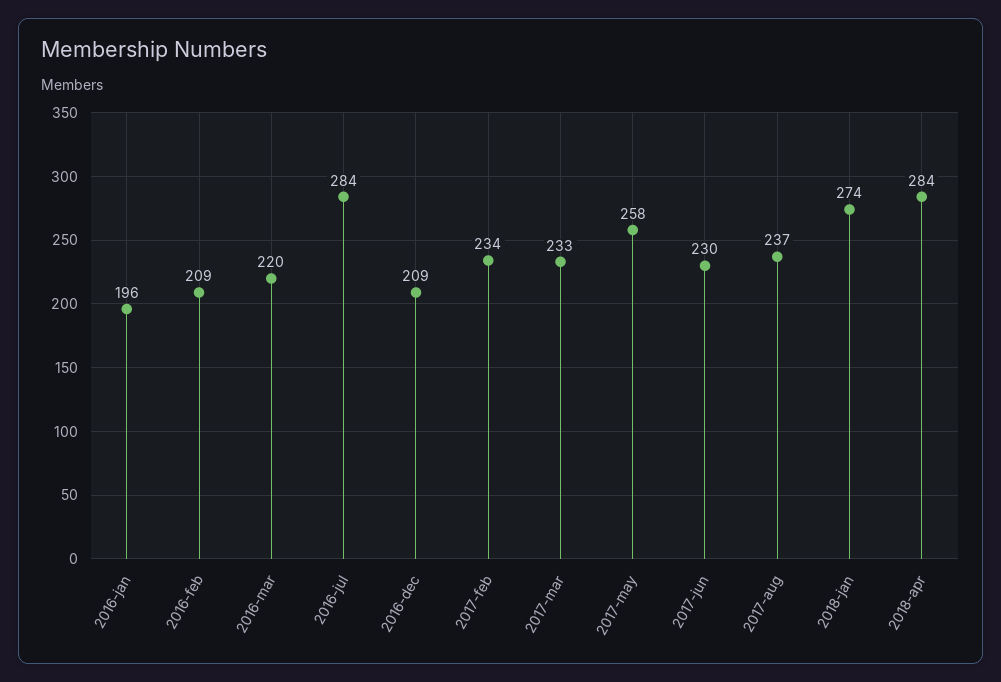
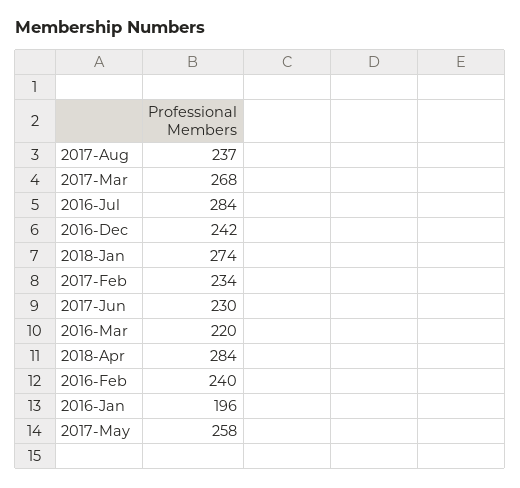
2016-feb: 209 -> 240
2016-dec: 209 -> 242
2017-mar: 233 -> 268

